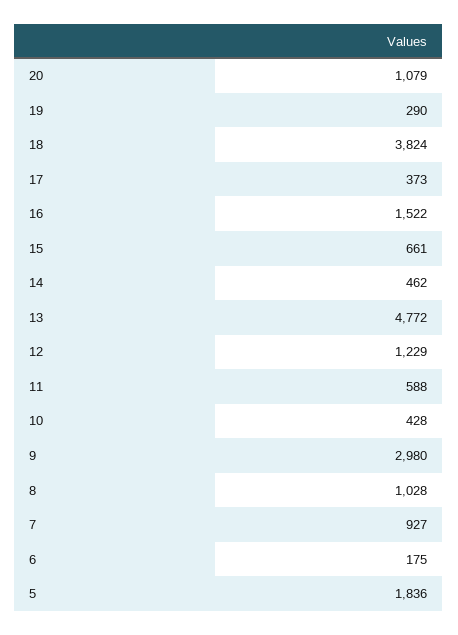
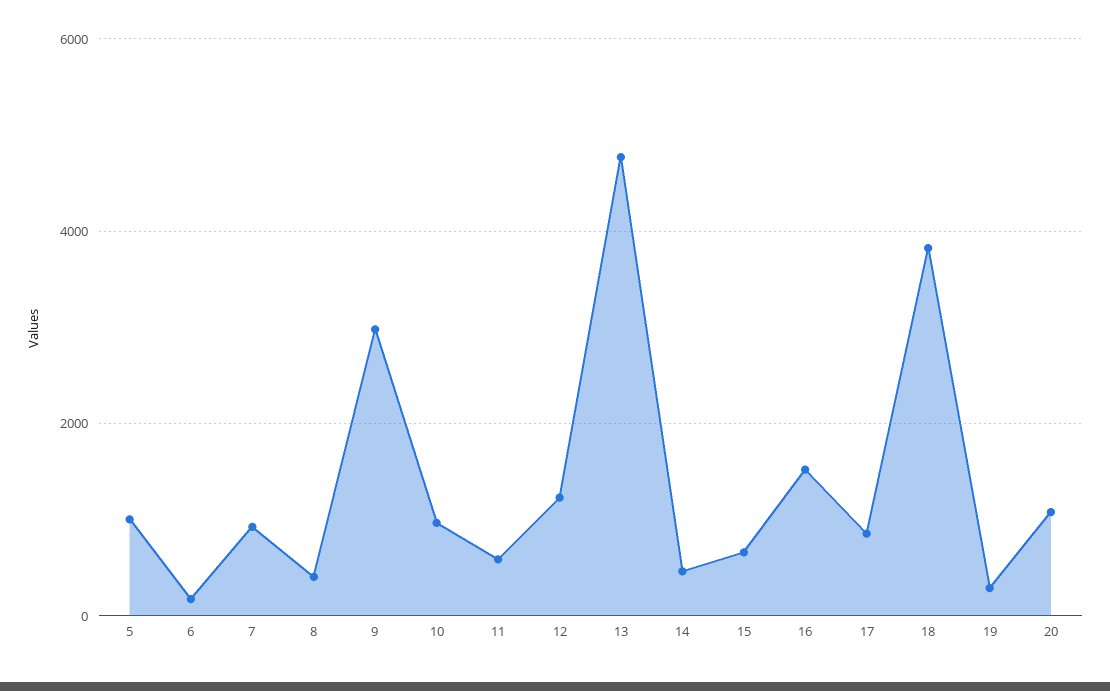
17: 373 -> 800
10: 428 -> 1000
8: 1028 -> 400
5: 1836 -> 1000

